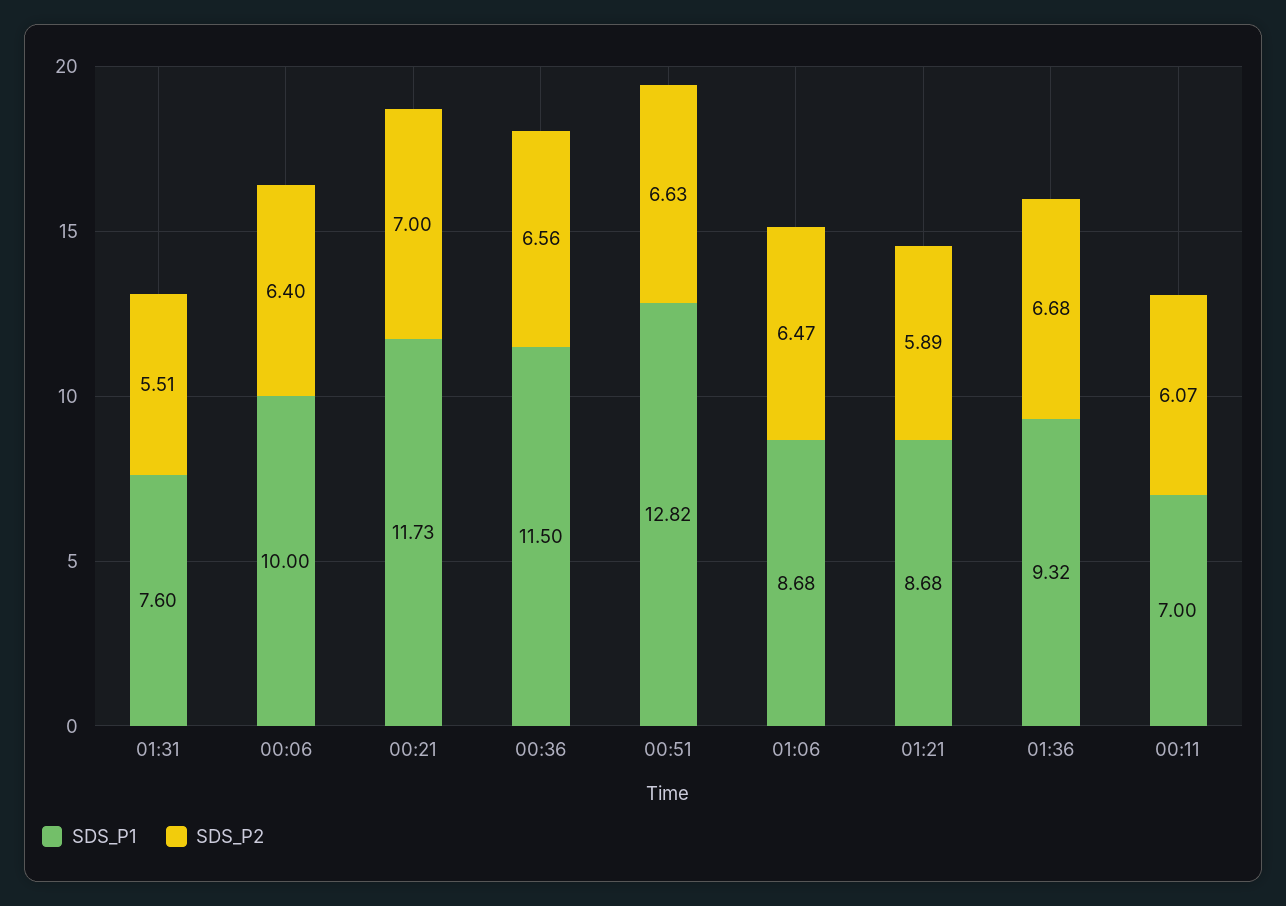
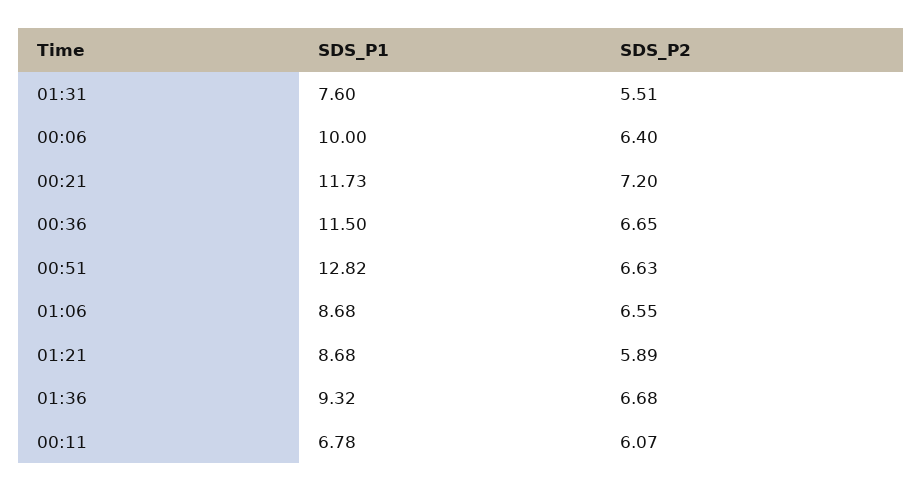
SDS_P2, 00:21: 7 -> 7.2
SDS_P2, 00:36: 6.56 -> 6.65
SDS_P2, 01:06: 6.47 -> 6.55
SDS_P1, 00:11: 7 -> 6.78

